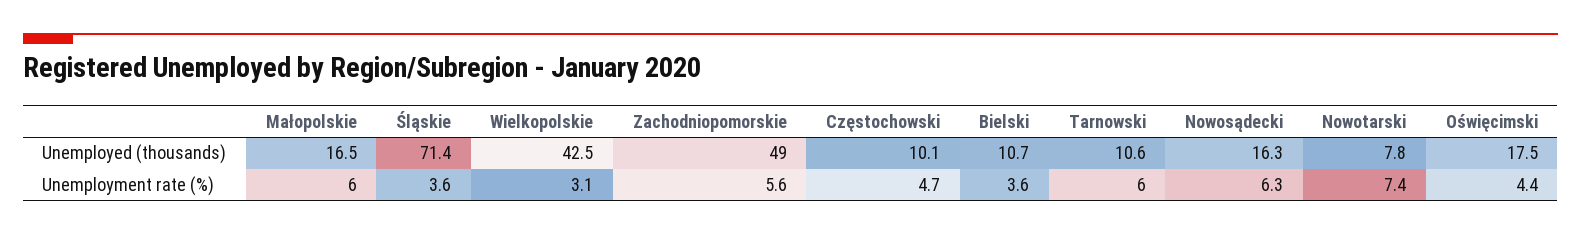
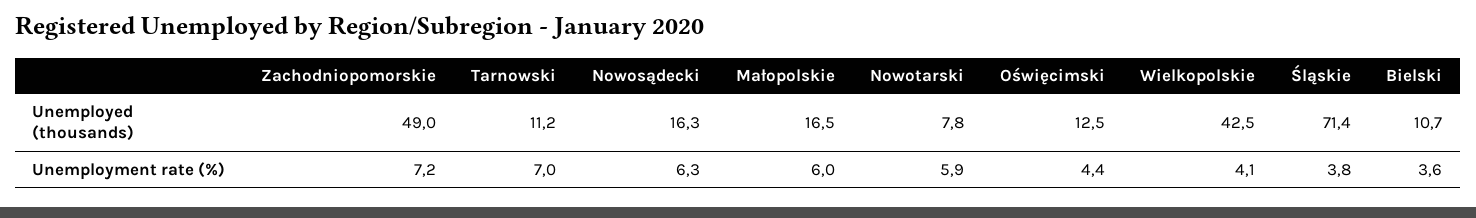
Częstochowski, Unemployed (thousands): 10.1 -> none
Tarnowski, Unemployed (thousands): 10.6 -> 11.2
Oświęcimski, Unemployed (thousands): 17.5 -> 12.5
Śląskie, Unemployment rate (%): 3.6 -> 3.8
Wielkopolskie, Unemployment rate (%): 3.1 -> 4.1
Zachodniopomorskie, Unemployment rate (%): 5.6 -> 7.2
Częstochowski, Unemployment rate (%): 4.7 -> none
Tarnowski, Unemployment rate (%): 6 -> 7
Nowotarski, Unemployment rate (%): 7.4 -> 5.9

